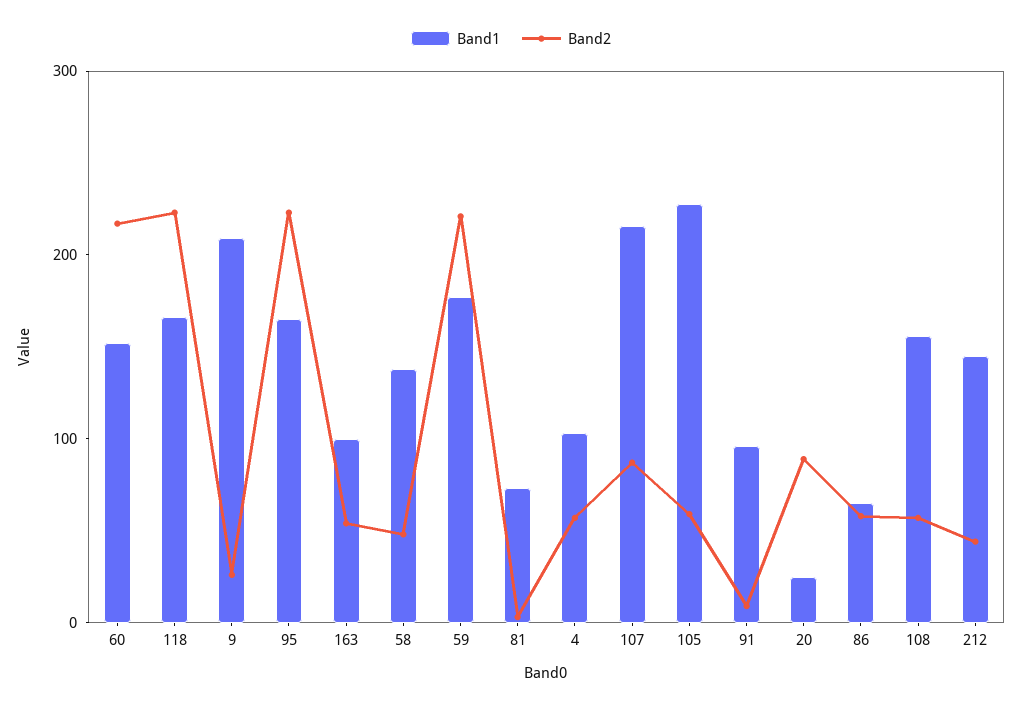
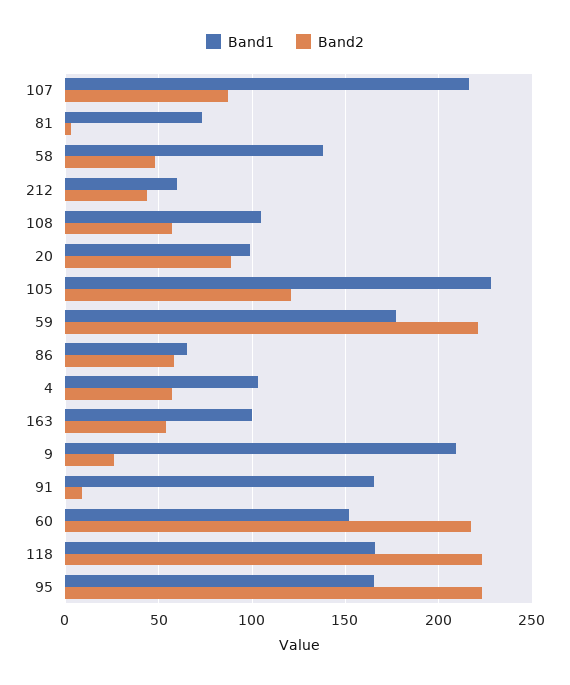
Band2, 105: 60 -> 120
Band1, 91: 100 -> 165
Band1, 20: 20 -> 100
Band1, 108: 160 -> 105
Band1, 212: 140 -> 60

